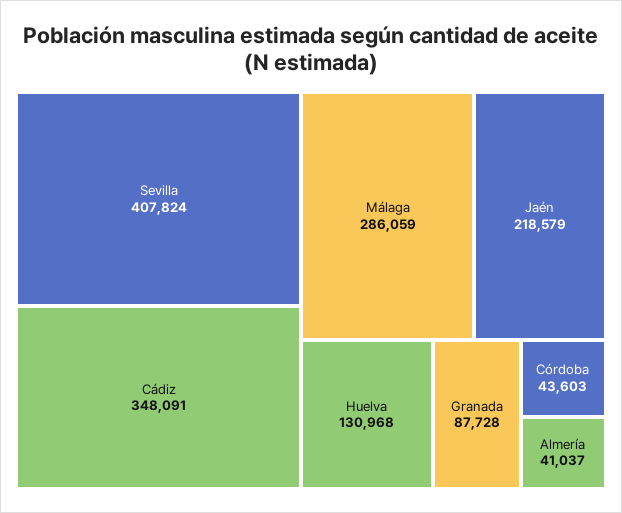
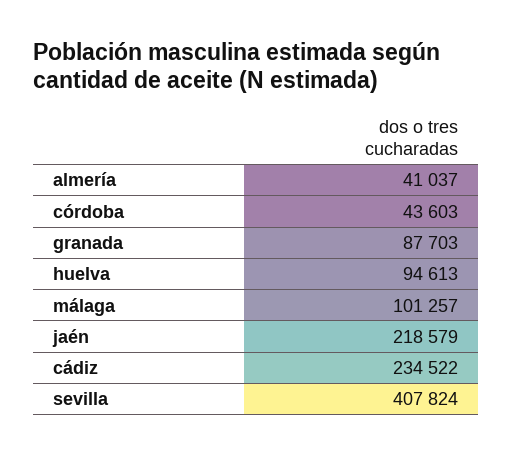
Cádiz: 348091 -> 234522
Málaga: 286059 -> 101257
Huelva: 130968 -> 94613
Granada: 87728 -> 87703

